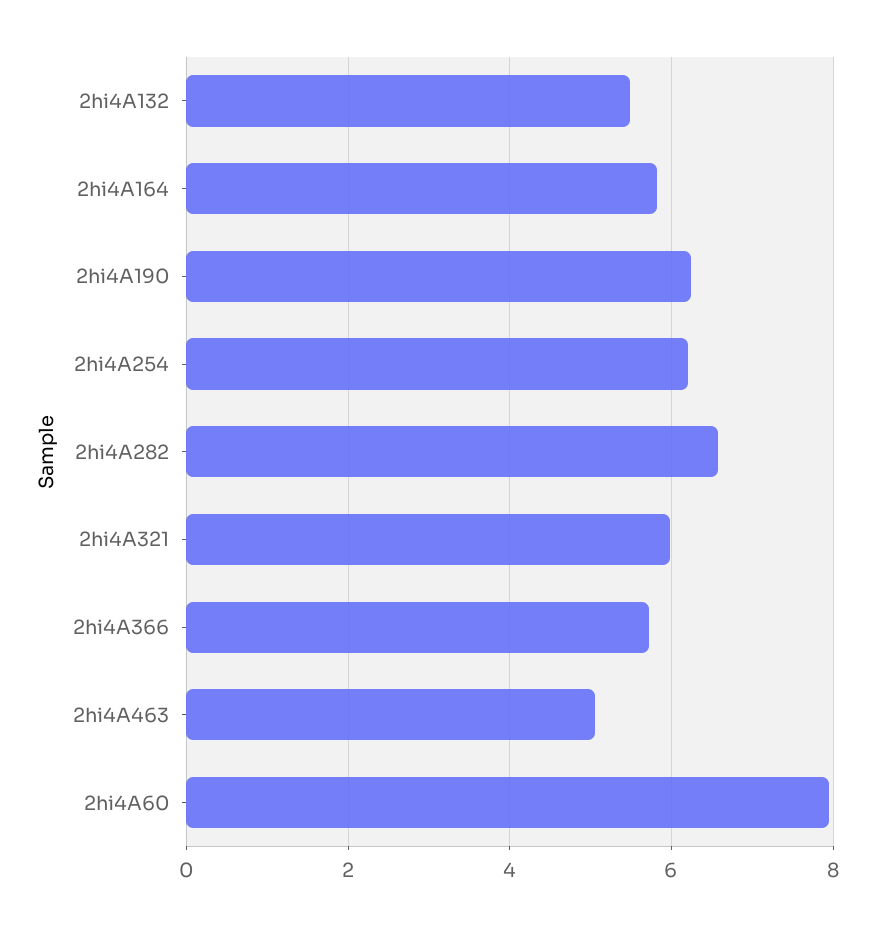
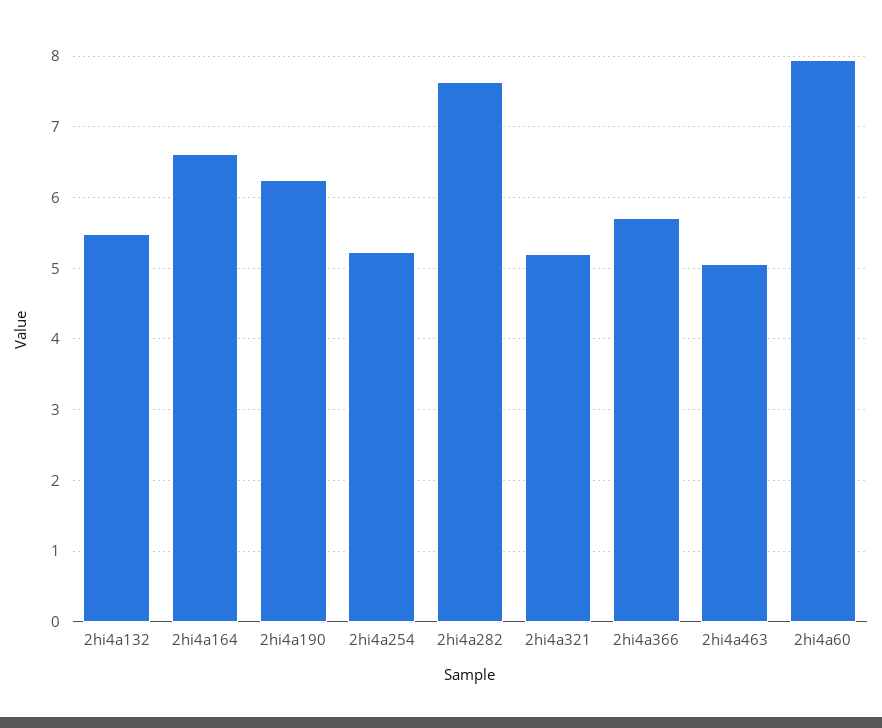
2hi4A164: 5.8 -> 6.6
2hi4A254: 6.2 -> 5.2
2hi4A282: 6.6 -> 7.6
2hi4A321: 6 -> 5.2

